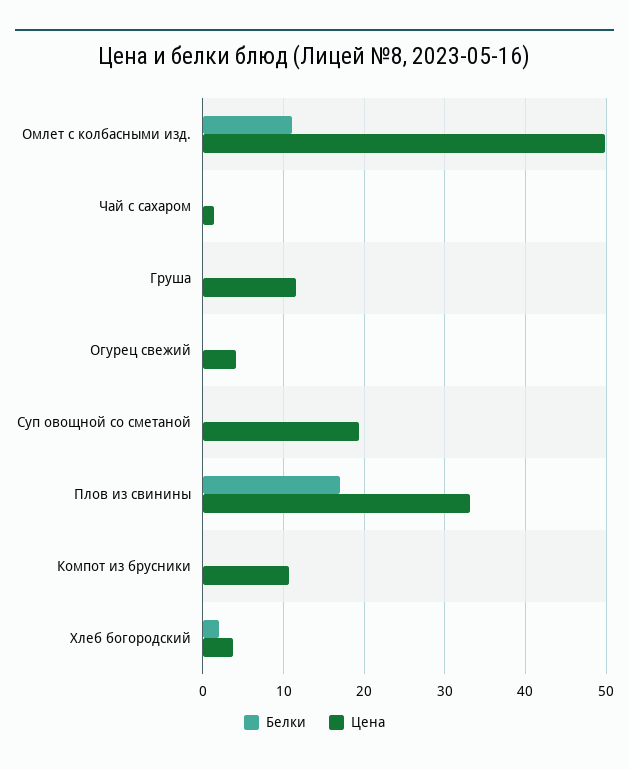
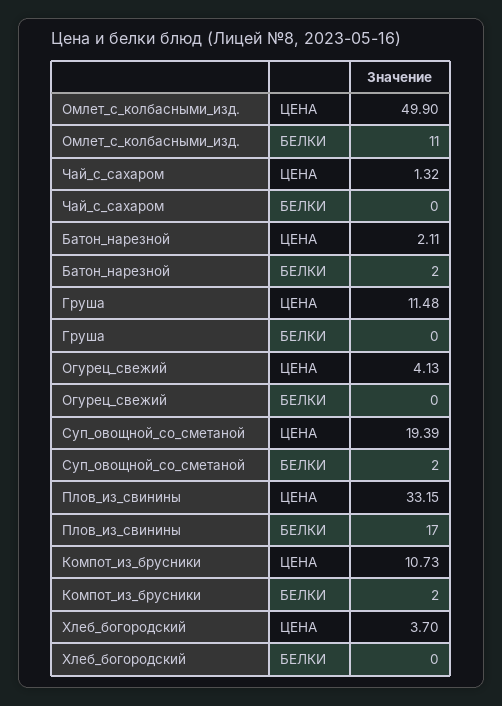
Белки, Суп овощной со сметаной: 0 -> 2
Белки, Компот из брусники: 0 -> 2
Белки, Хлеб богородский: 2 -> 0
Цена, Батон_нарезной: none -> 2.11
Белки, Батон_нарезной: none -> 2

